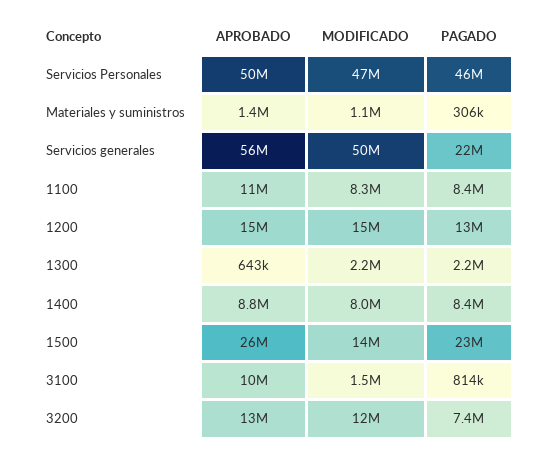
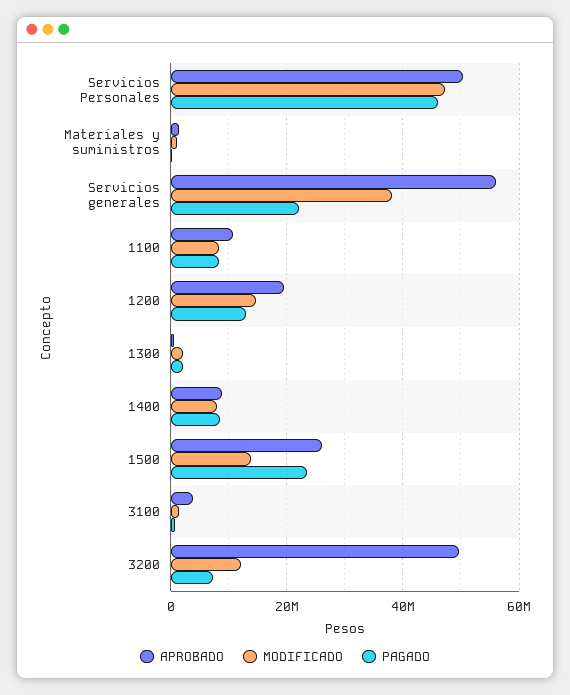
MODIFICADO, Servicios generales: 50000000 -> 38000000
APROBADO, 1200: 15000000 -> 20000000
APROBADO, 3100: 10000000 -> 4000000
APROBADO, 3200: 13000000 -> 50000000

